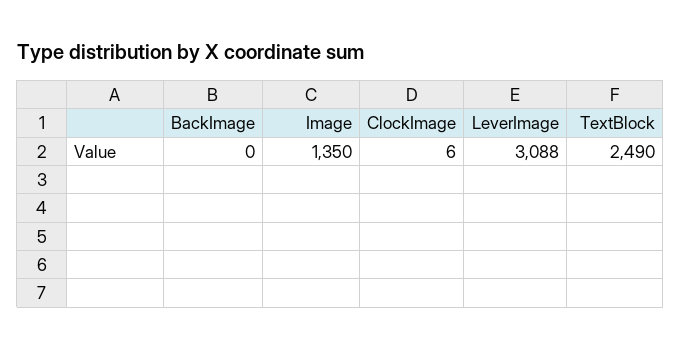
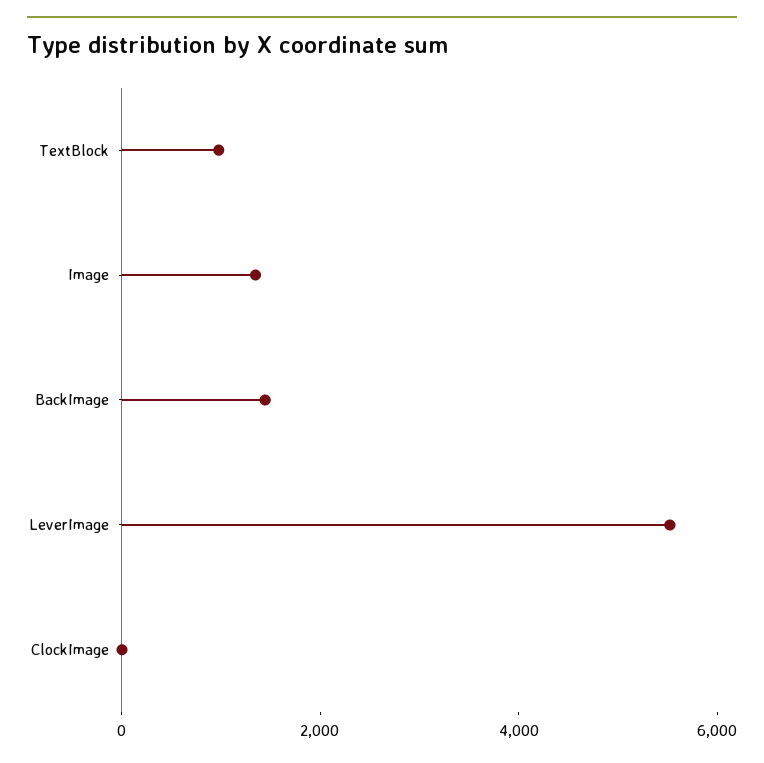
BackImage: 0 -> 1500
LeverImage: 3088 -> 5500
TextBlock: 2490 -> 1000

